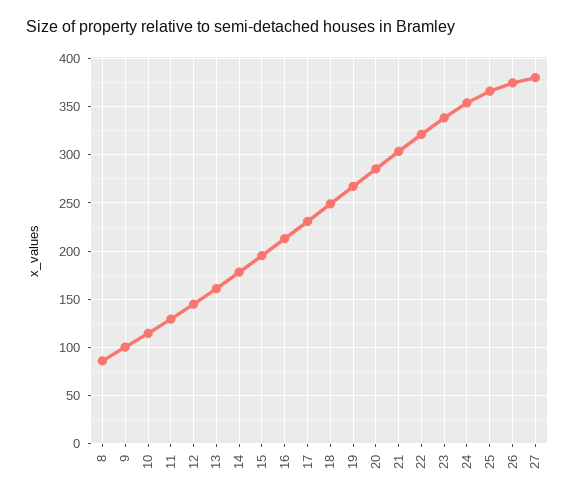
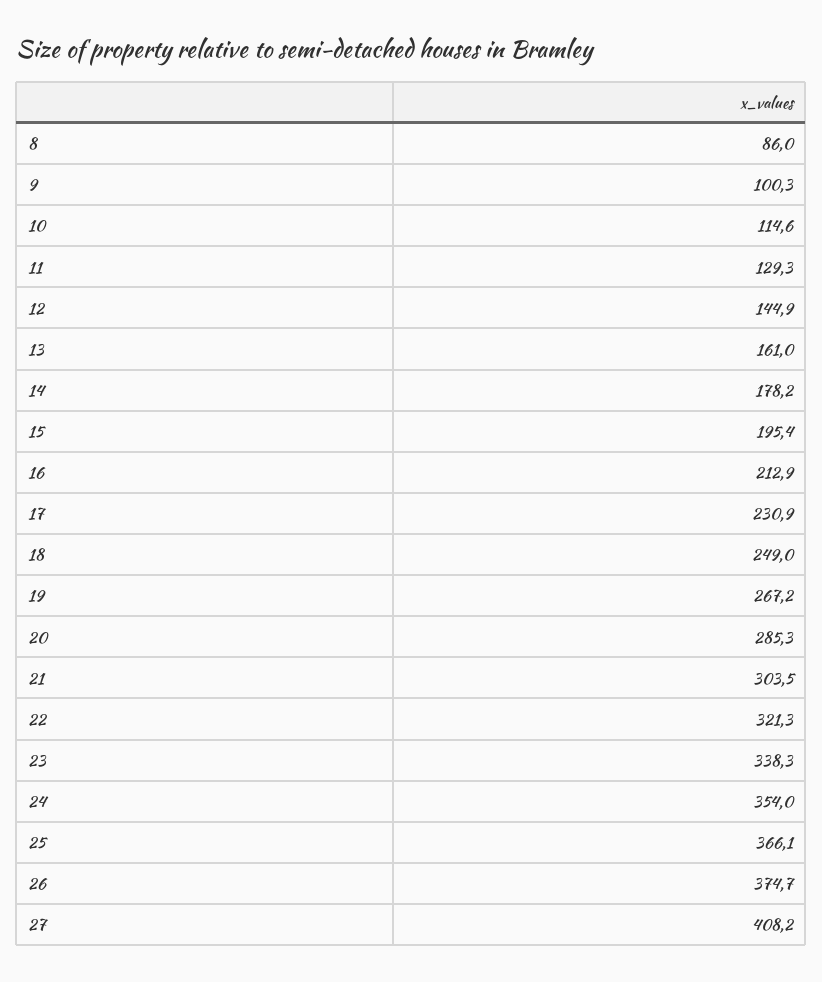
27: 380 -> 408.2

